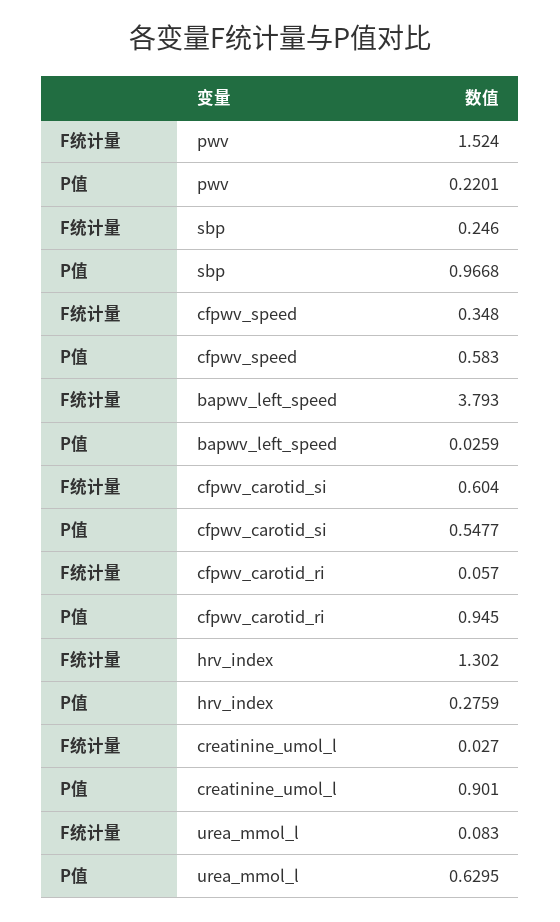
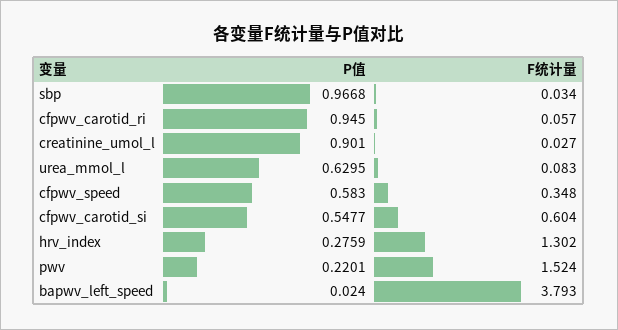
F统计量, sbp: 0.246 -> 0.034
P值, bapwv_left_speed: 0.0259 -> 0.024

